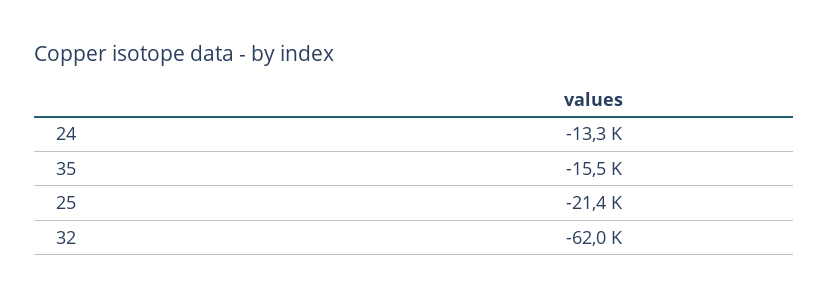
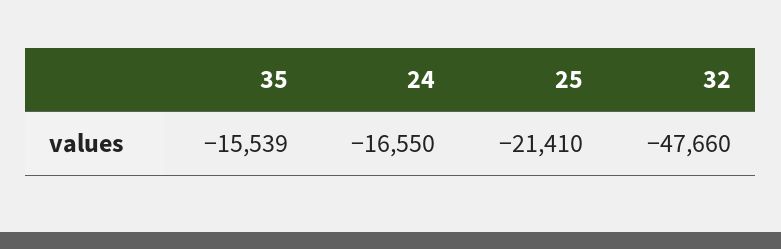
24: -13300 -> -16550
32: -62000 -> -47660

